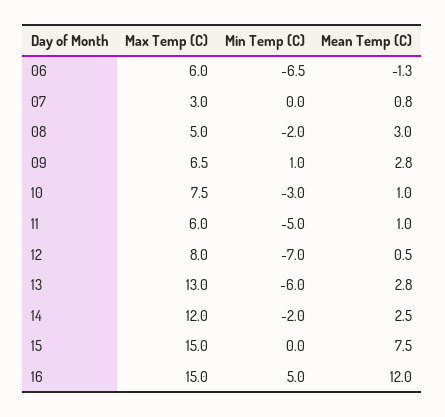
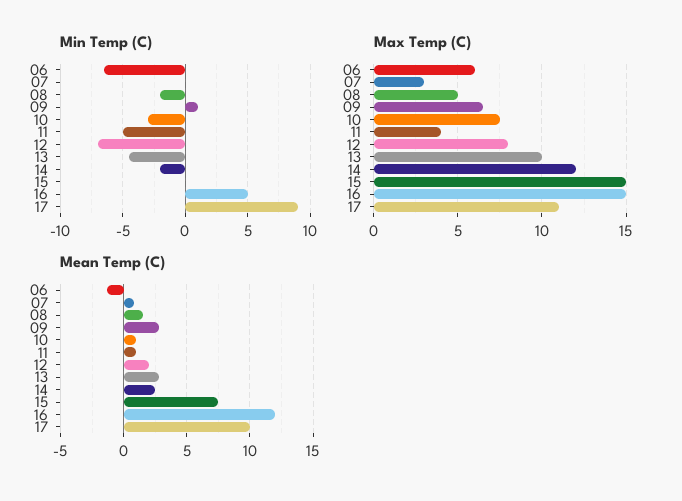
Mean Temp (C), 08: 3 -> 1.5
Max Temp (C), 11: 6 -> 4
Mean Temp (C), 12: 0.5 -> 2
Max Temp (C), 13: 13 -> 10
Min Temp (C), 13: -6 -> -4.5
Min Temp (C), 17: none -> 9
Max Temp (C), 17: none -> 11
Mean Temp (C), 17: none -> 10

